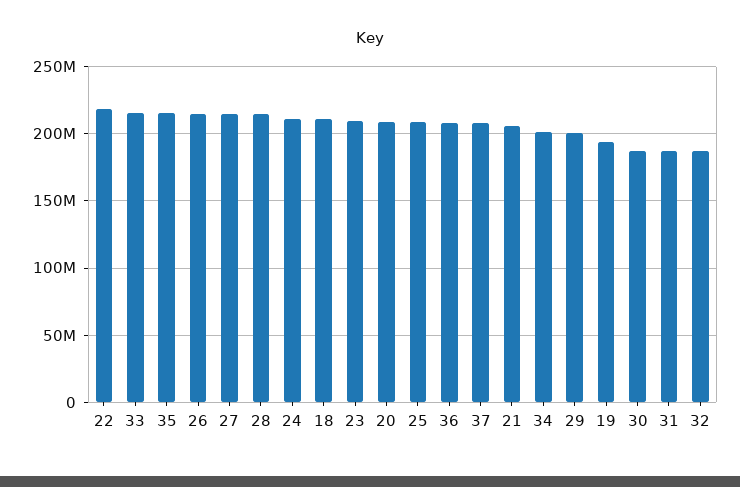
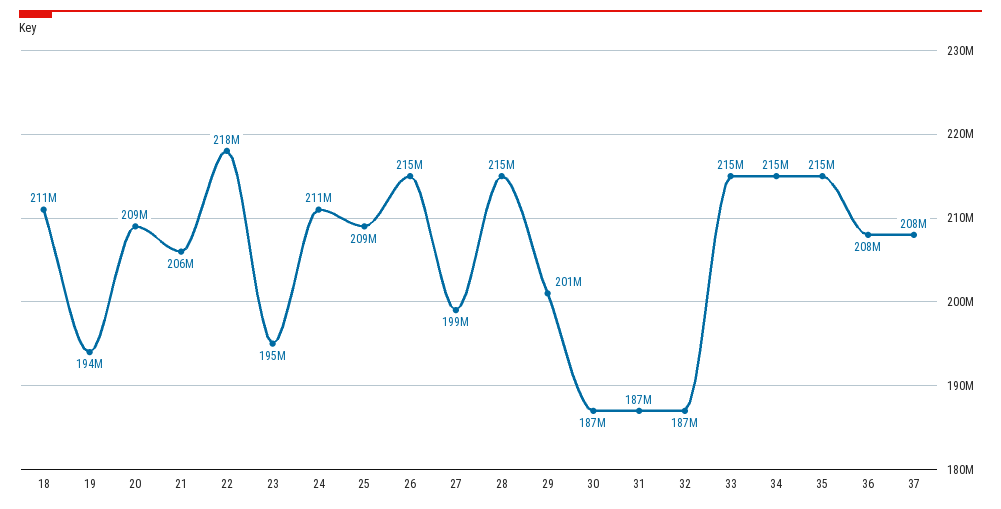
27: 215000000 -> 199000000
23: 210000000 -> 195000000
34: 200000000 -> 215000000

